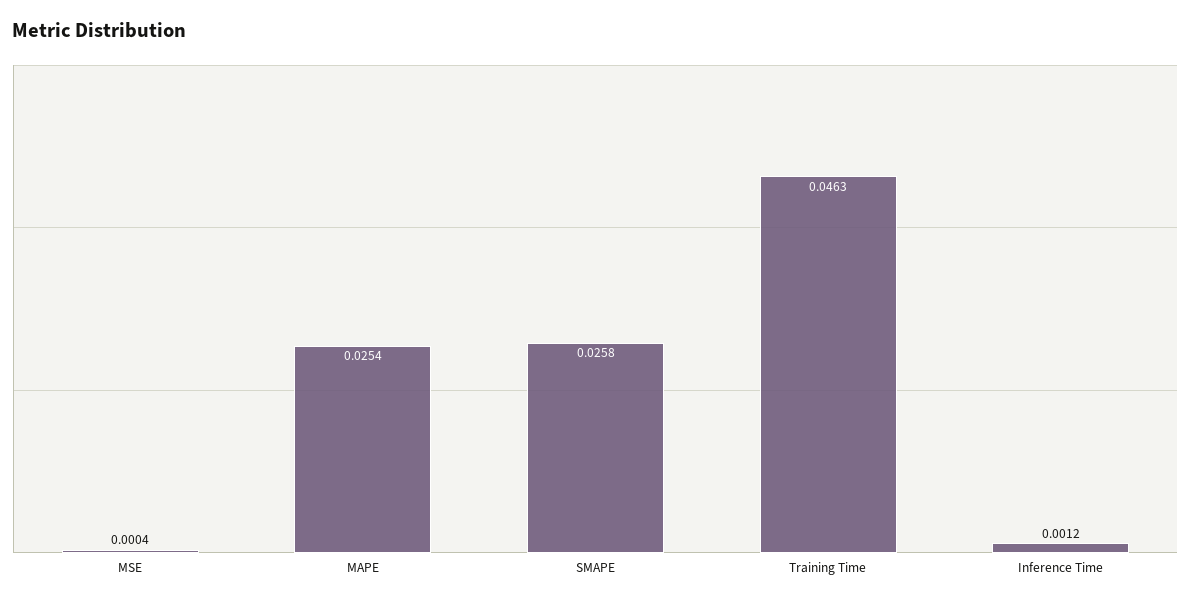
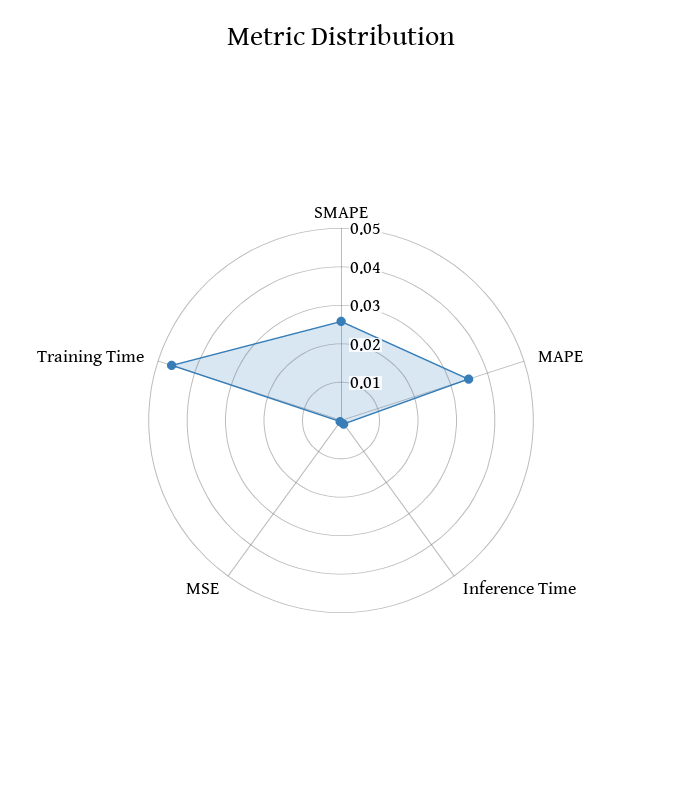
MAPE: 0.0254 -> 0.035

